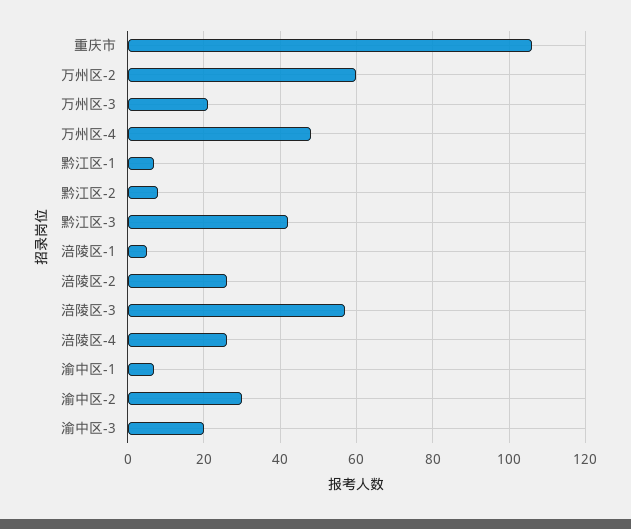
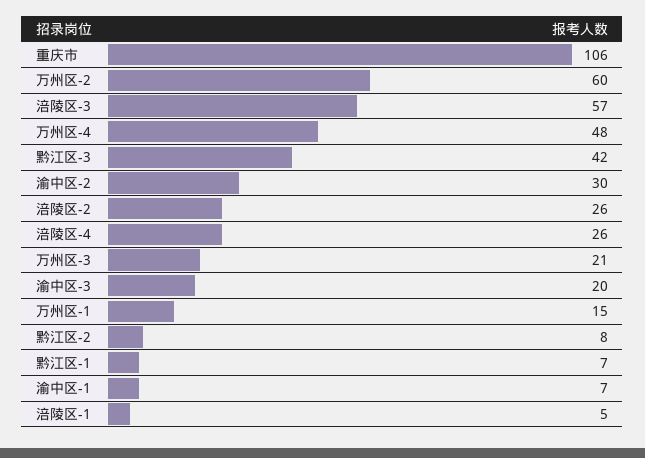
万州区-1: none -> 15

